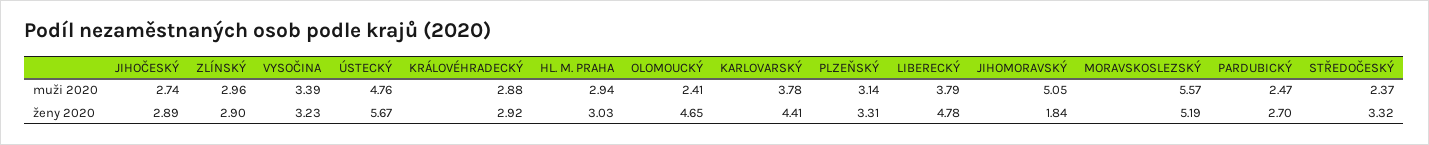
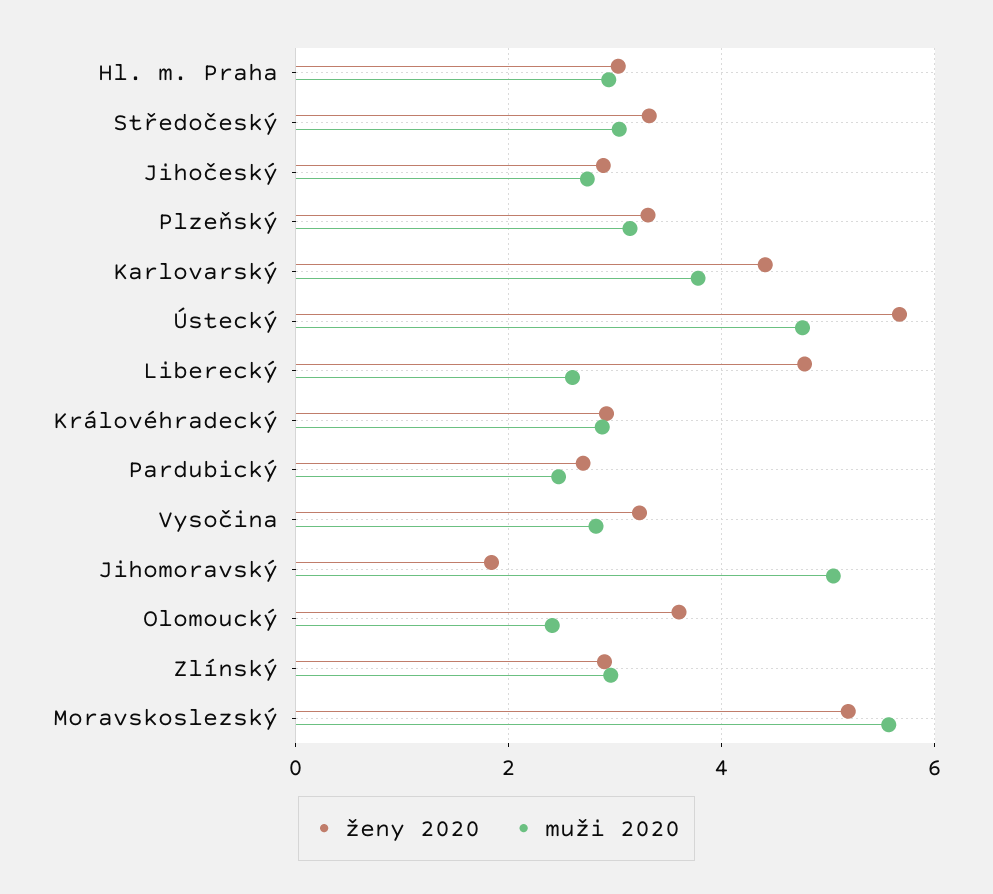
muži 2020, VYSOČINA: 3.39 -> 2.8
muži 2020, LIBERECKÝ: 3.79 -> 2.6
muži 2020, STŘEDOČESKÝ: 2.37 -> 3
ženy 2020, OLOMOUCKÝ: 4.65 -> 3.6

